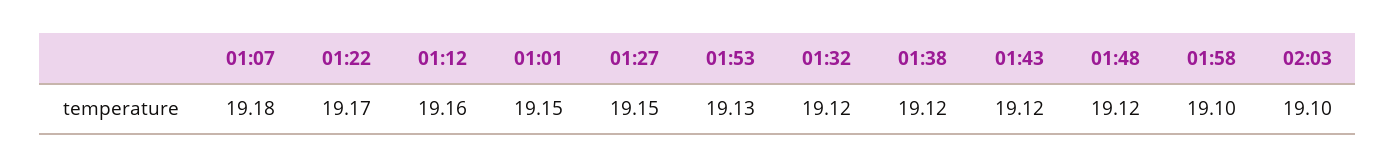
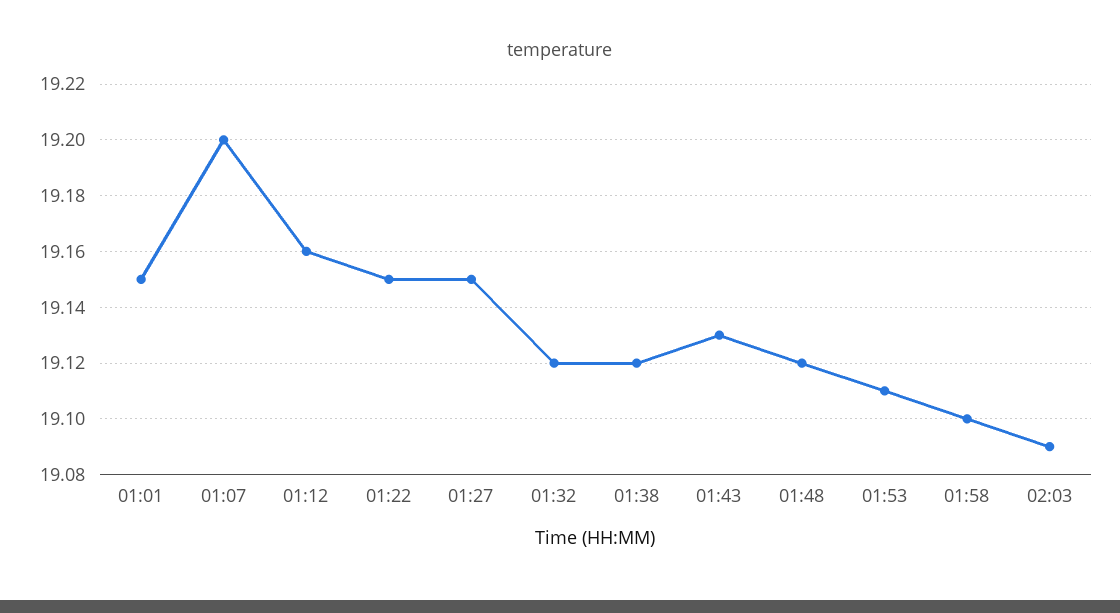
01:07: 19.18 -> 19.2
01:22: 19.17 -> 19.15
01:53: 19.13 -> 19.11
01:43: 19.12 -> 19.13
02:03: 19.1 -> 19.09

